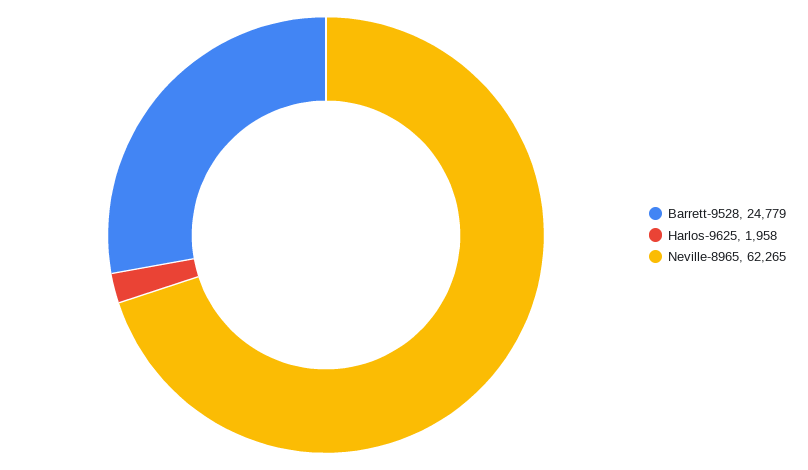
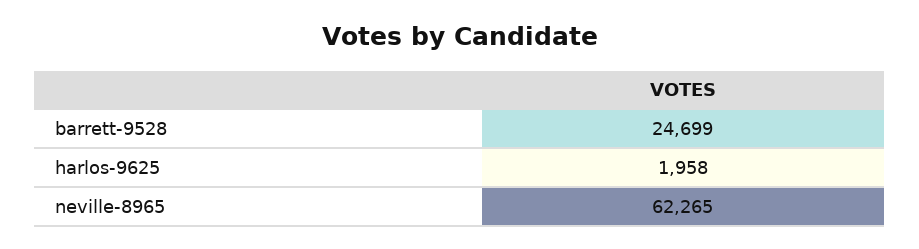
Barrett-9528: 24779 -> 24699

